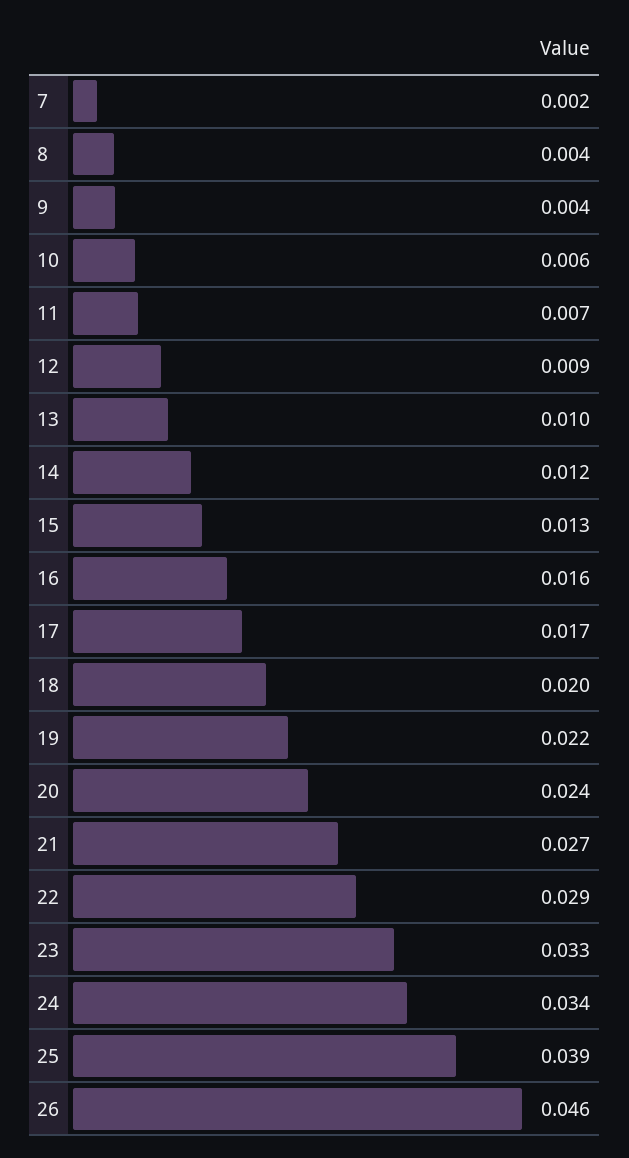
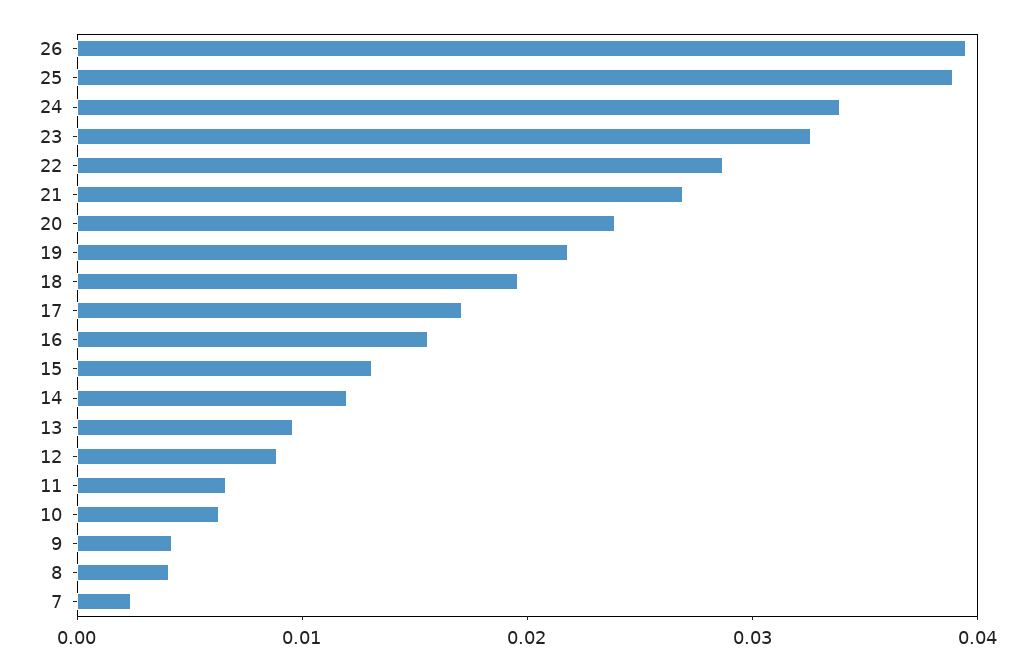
26: 0.046 -> 0.04

